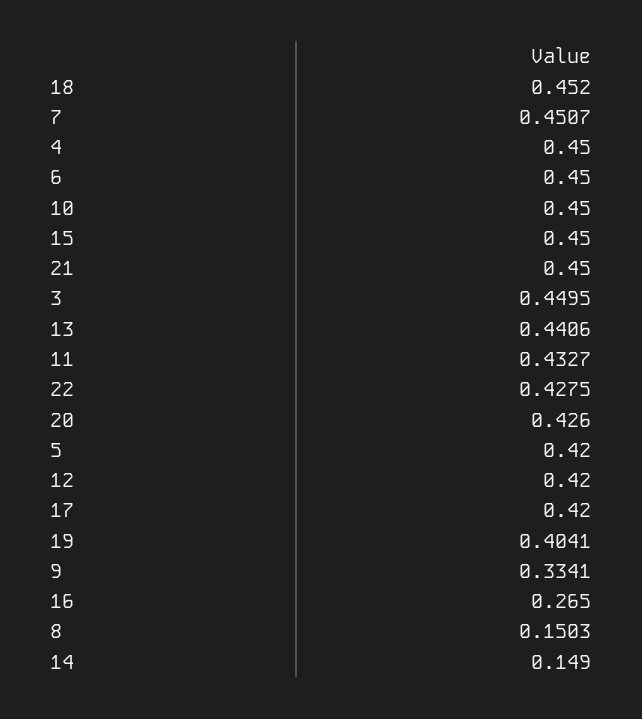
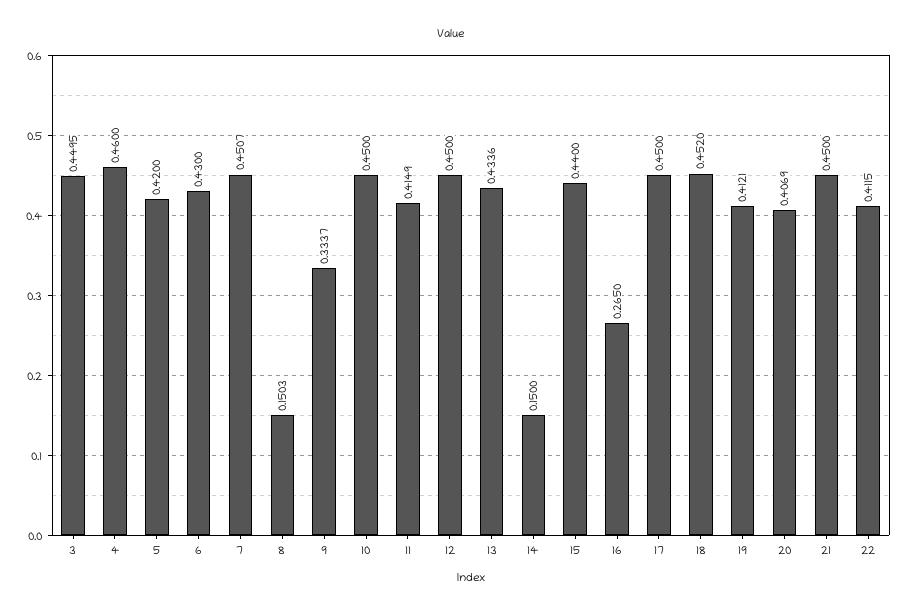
4: 0.45 -> 0.46
6: 0.45 -> 0.43
15: 0.45 -> 0.44
13: 0.4406 -> 0.4336
11: 0.4327 -> 0.4149
22: 0.4275 -> 0.4115
20: 0.426 -> 0.4069
12: 0.42 -> 0.45
17: 0.42 -> 0.45
19: 0.4041 -> 0.4121
9: 0.3341 -> 0.3337
14: 0.149 -> 0.15

